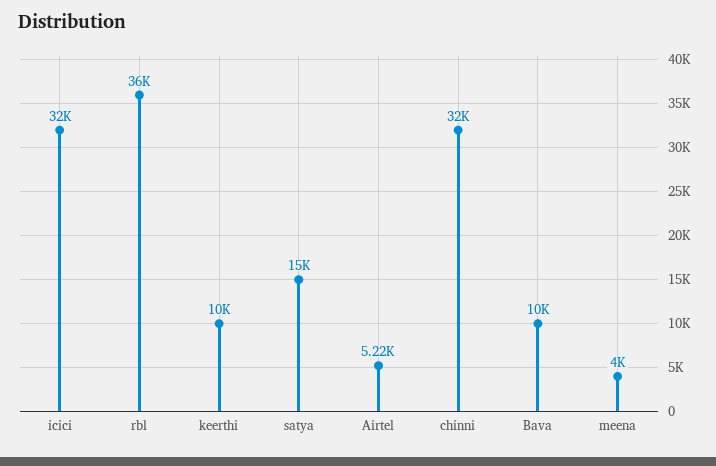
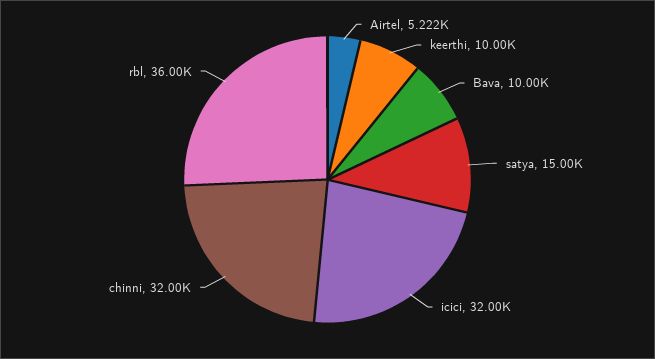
meena: 4000 -> none

